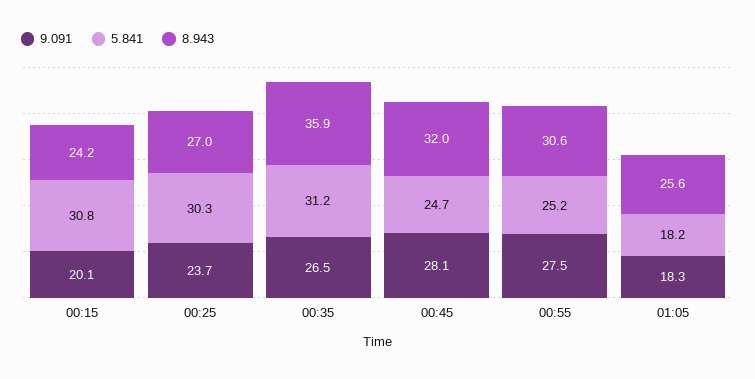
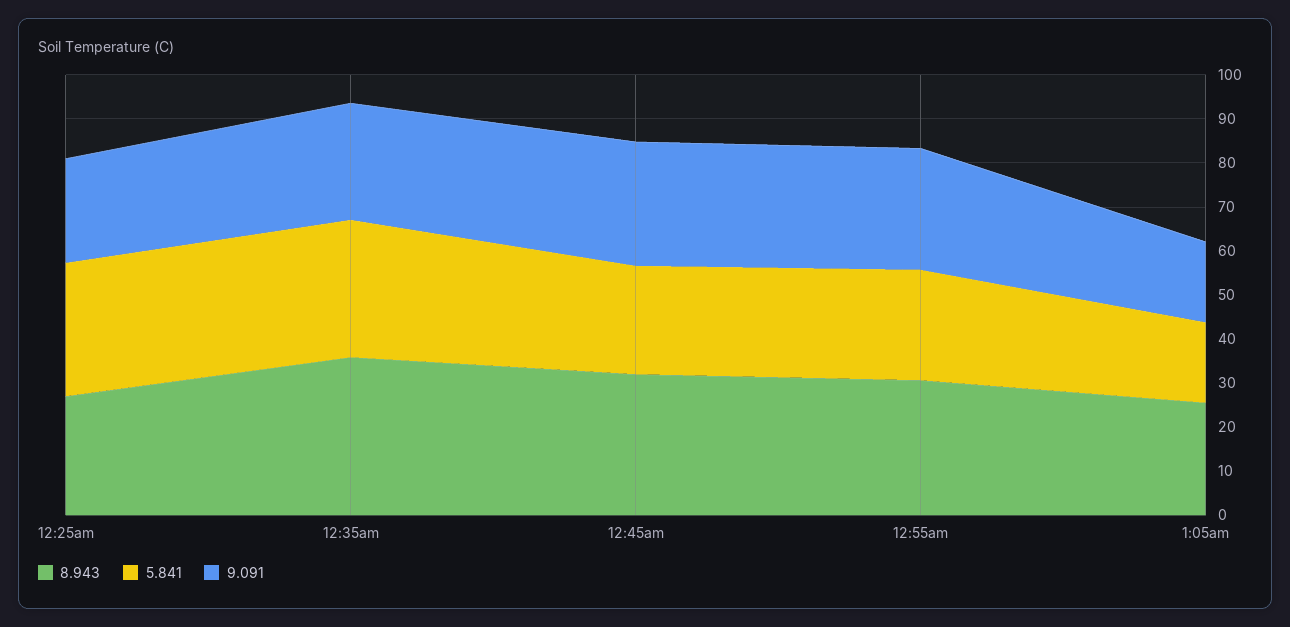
9.091, 00:15: 20.1 -> none
5.841, 00:15: 30.8 -> none
8.943, 00:15: 24.2 -> none

